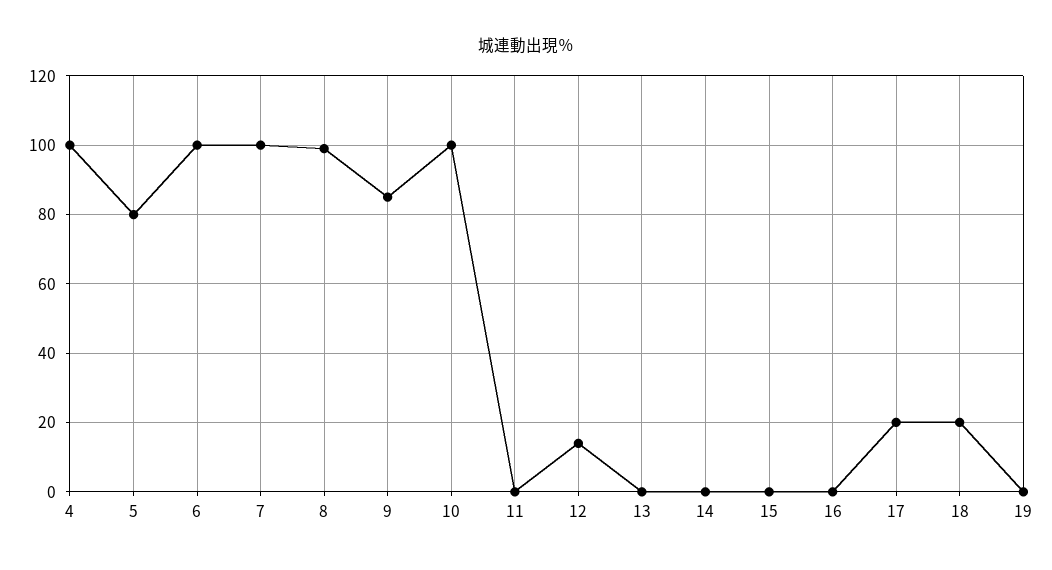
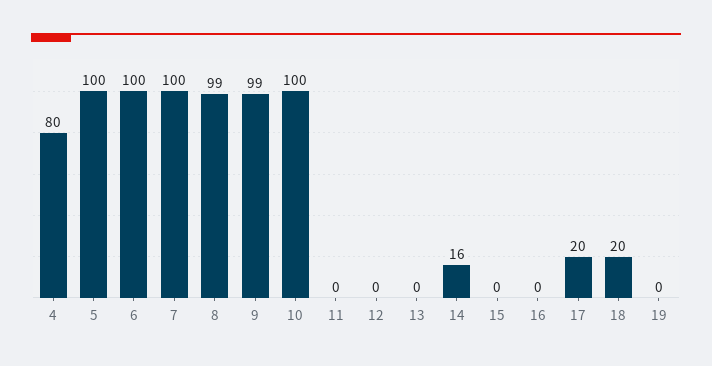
4: 100 -> 80
5: 80 -> 100
9: 85 -> 99
12: 15 -> 0
14: 0 -> 16

